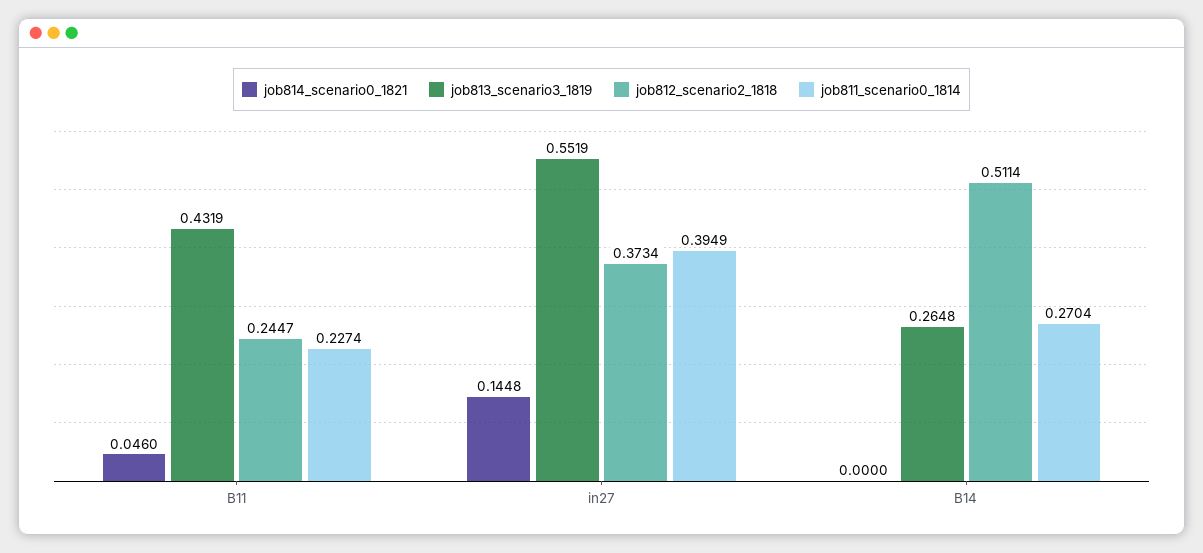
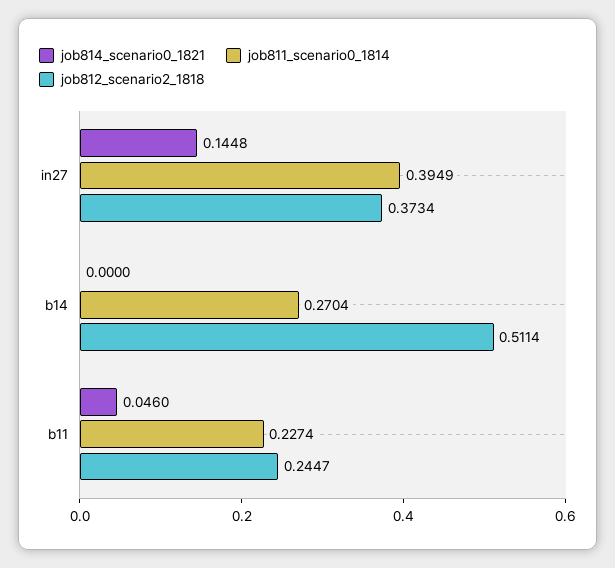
job813_scenario3_1819, B11: 0.4319 -> none
job813_scenario3_1819, in27: 0.5519 -> none
job813_scenario3_1819, B14: 0.2648 -> none

